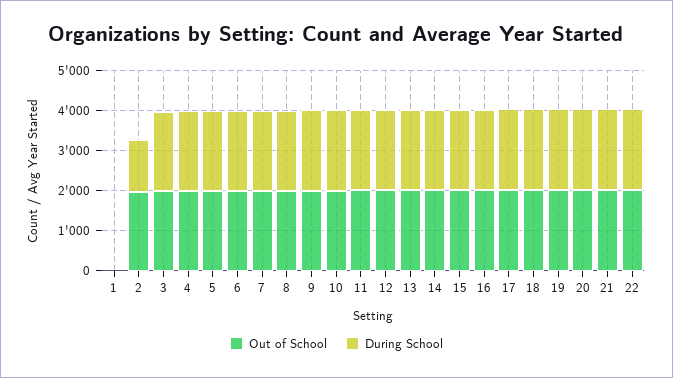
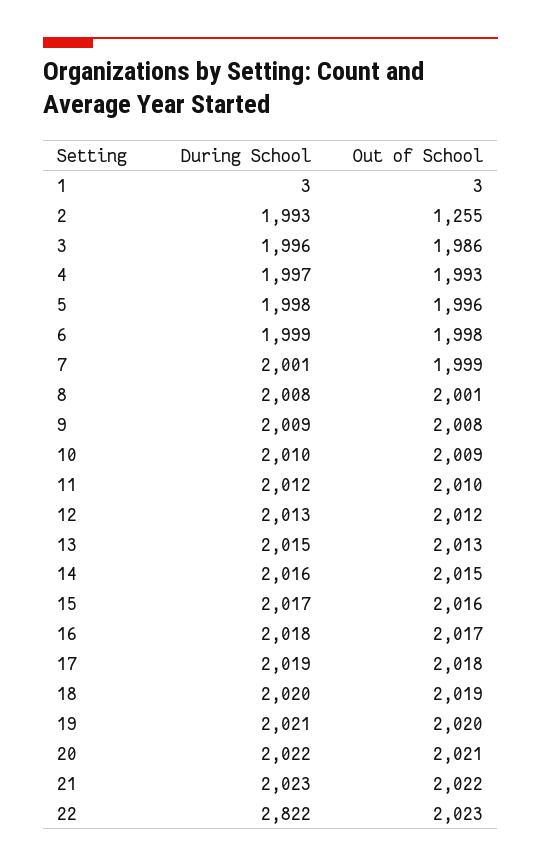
Out of School, 2: 2000 -> 1255
During School, 2: 1250 -> 1993
During School, 22: 2000 -> 2822

